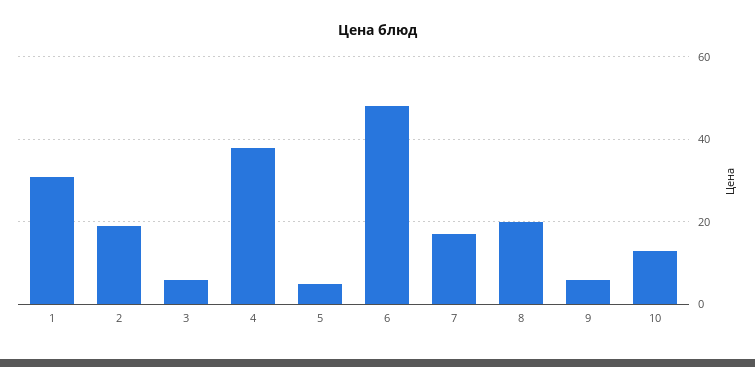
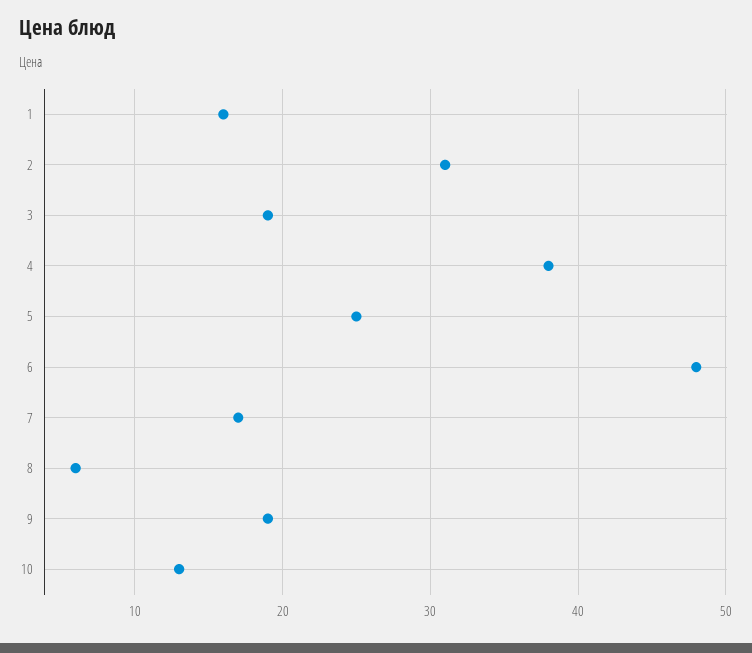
1: 30 -> 16
2: 20 -> 31
3: 5 -> 19
5: 5 -> 25
8: 20 -> 6
9: 5 -> 19

